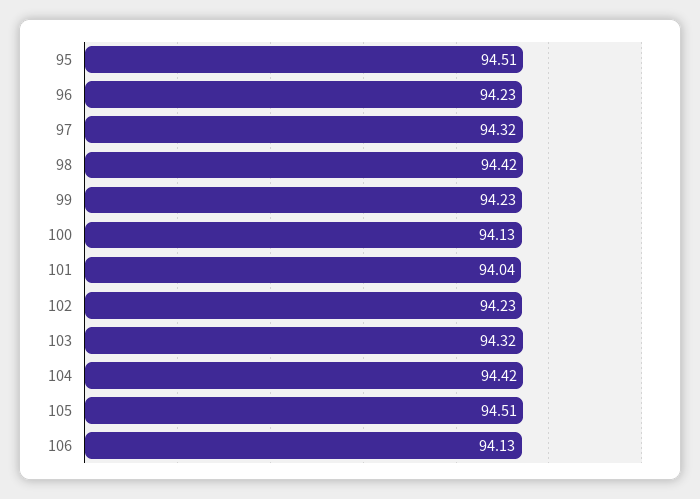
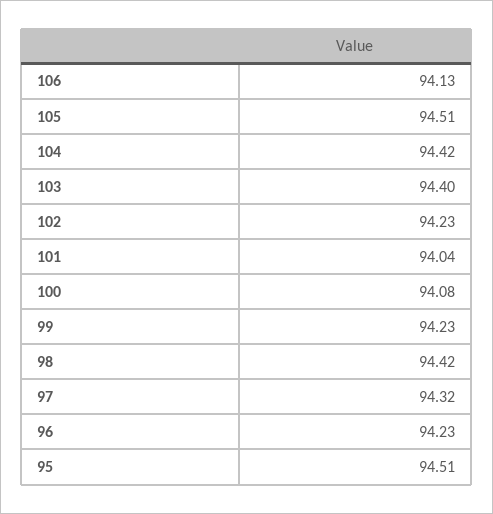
100: 94.13 -> 94.08
103: 94.32 -> 94.4

